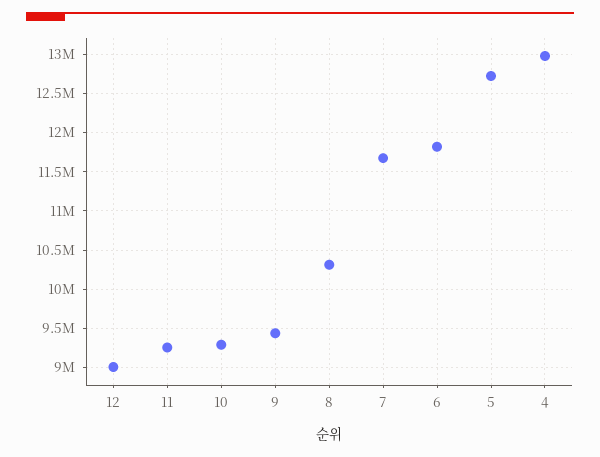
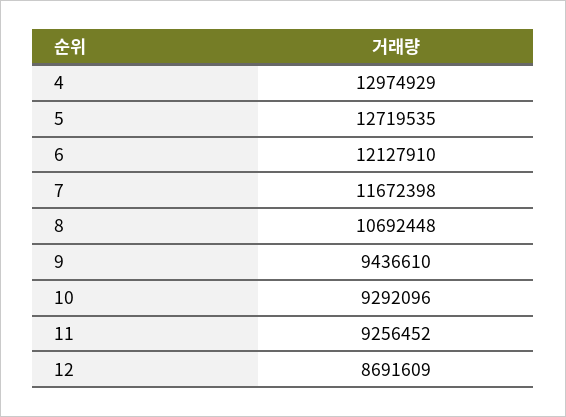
12: 9000000 -> 8691609
8: 10300000 -> 10692448
6: 11800000 -> 12127910

